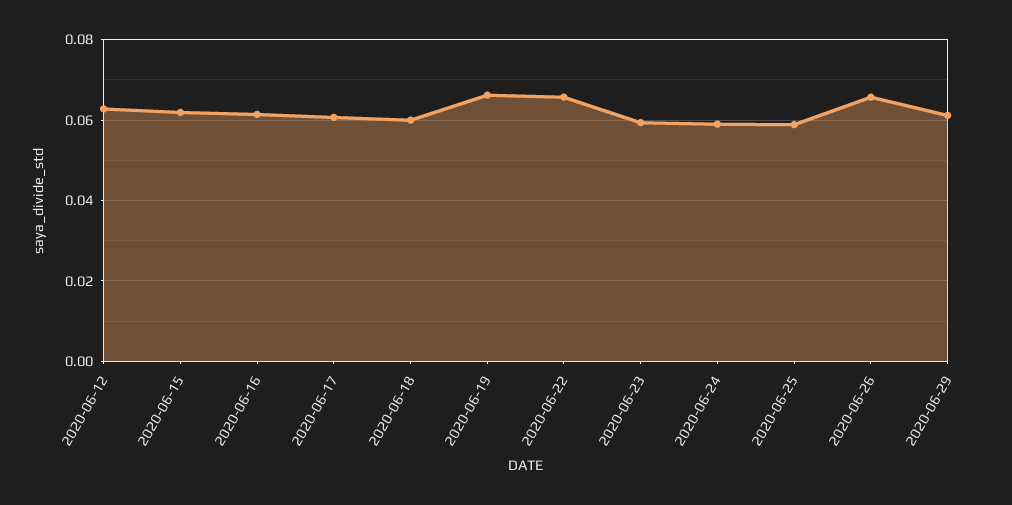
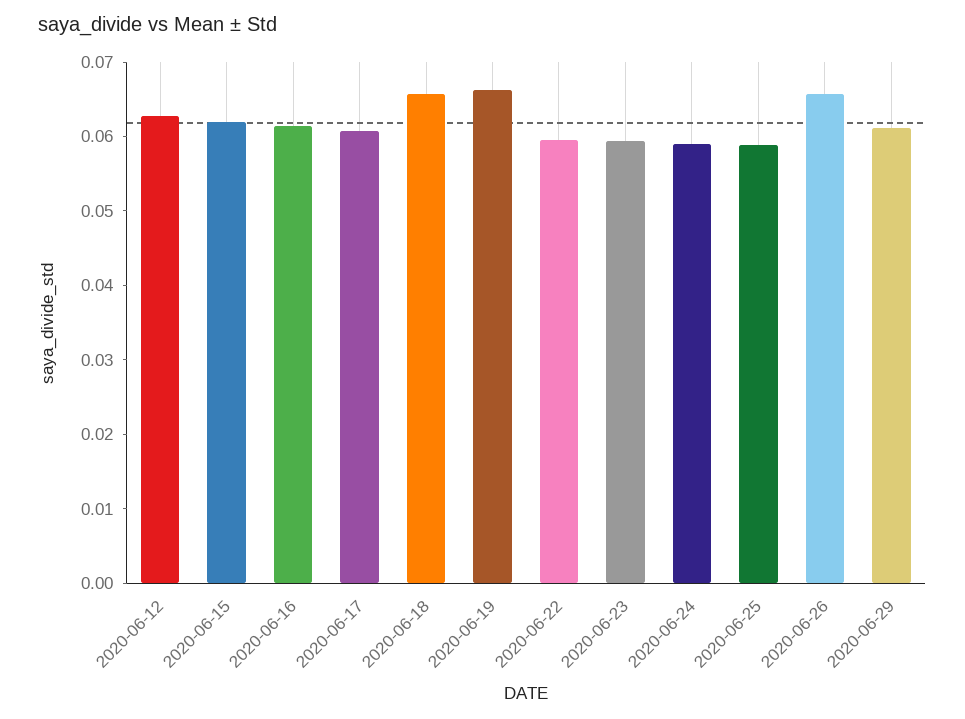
2020-06-18: 0.06 -> 0.066
2020-06-22: 0.066 -> 0.06

